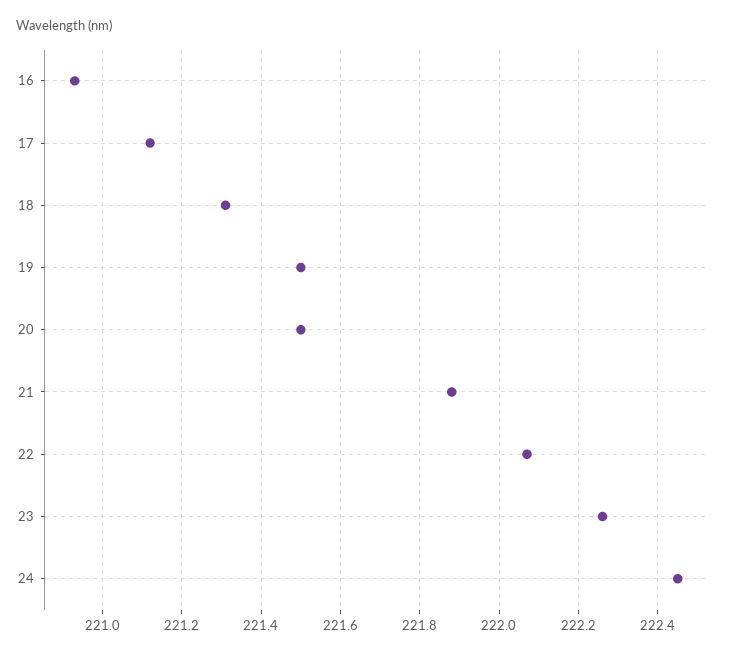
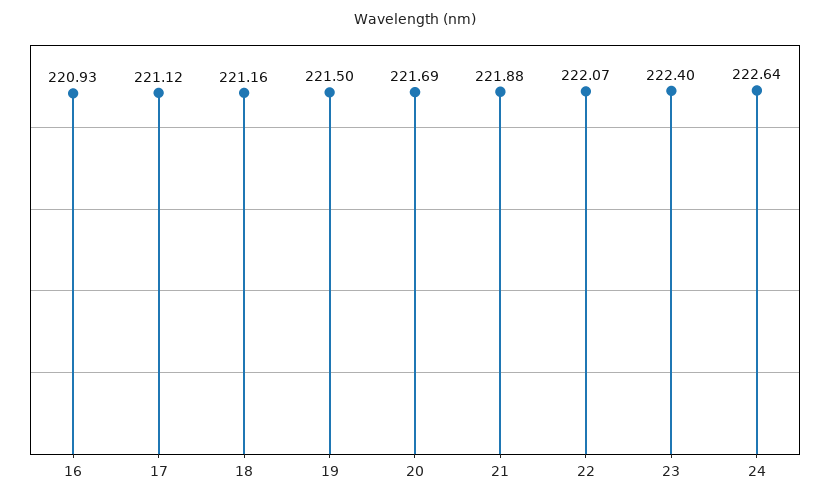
18: 221.3 -> 221.16
20: 221.5 -> 221.69
23: 222.25 -> 222.4
24: 222.45 -> 222.64

